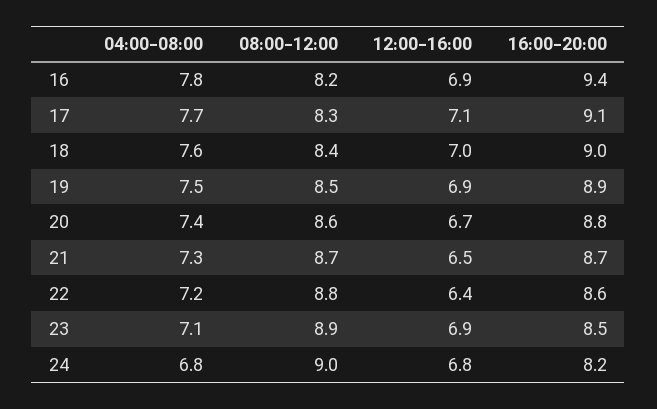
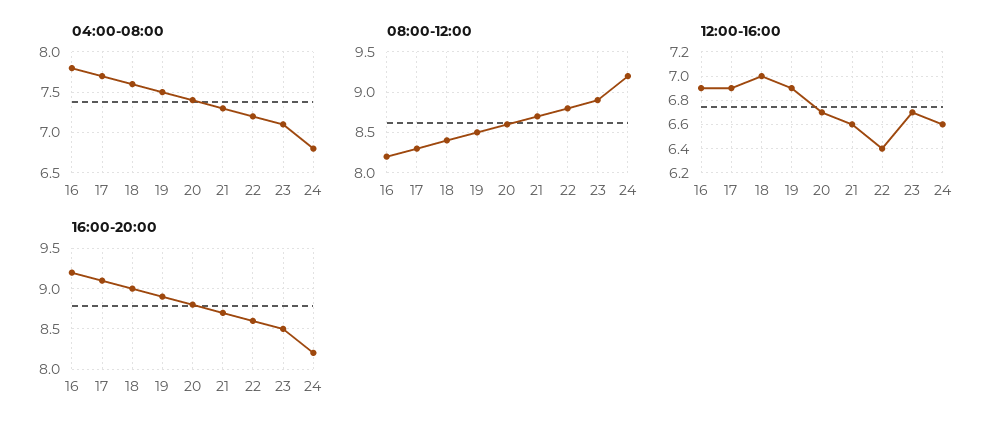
16:00-20:00, 16: 9.4 -> 9.2
12:00-16:00, 17: 7.1 -> 6.9
12:00-16:00, 21: 6.5 -> 6.6
12:00-16:00, 23: 6.9 -> 6.7
08:00-12:00, 24: 9 -> 9.2
12:00-16:00, 24: 6.8 -> 6.6

